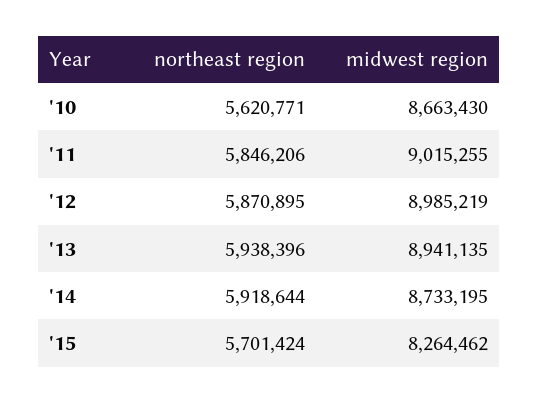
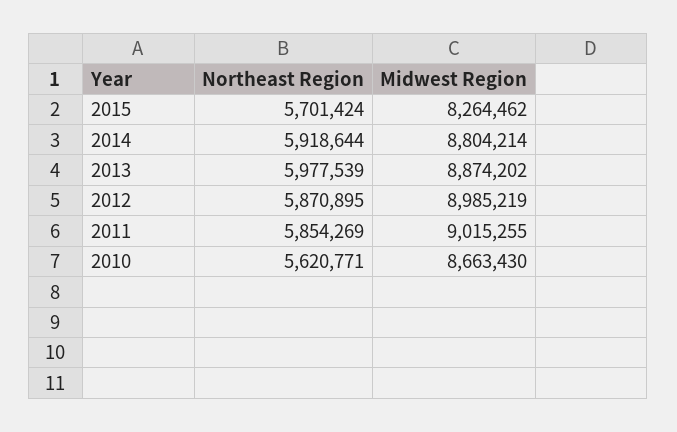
northeast region, '11: 5846206 -> 5854269
northeast region, '13: 5938396 -> 5977539
midwest region, '13: 8941135 -> 8874202
midwest region, '14: 8733195 -> 8804214

